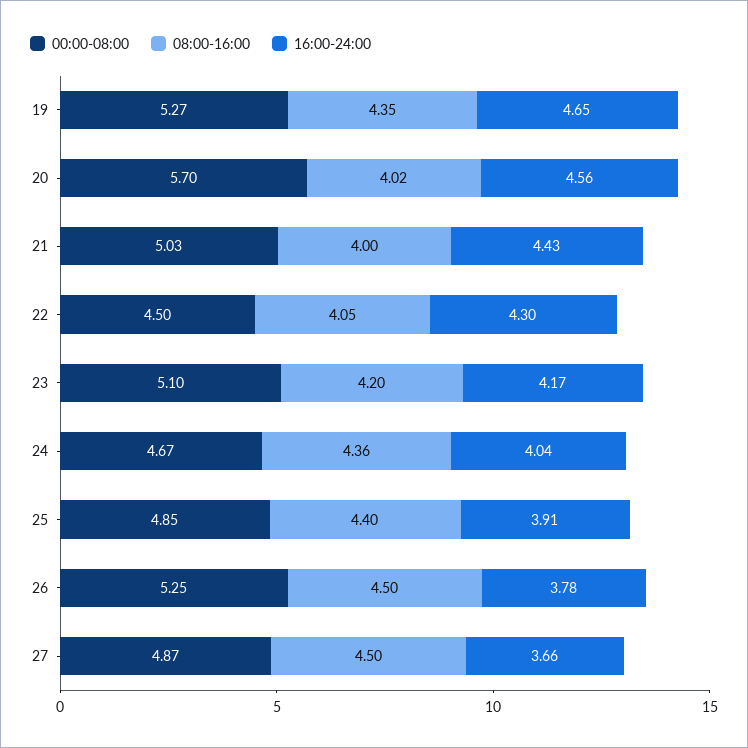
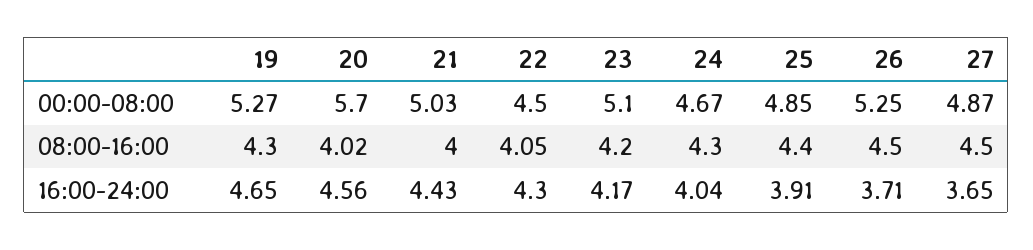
08:00-16:00, 19: 4.35 -> 4.3
08:00-16:00, 24: 4.36 -> 4.3
16:00-24:00, 26: 3.78 -> 3.71
16:00-24:00, 27: 3.66 -> 3.65

